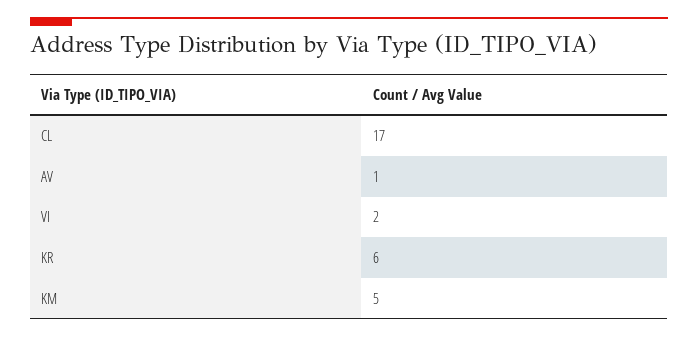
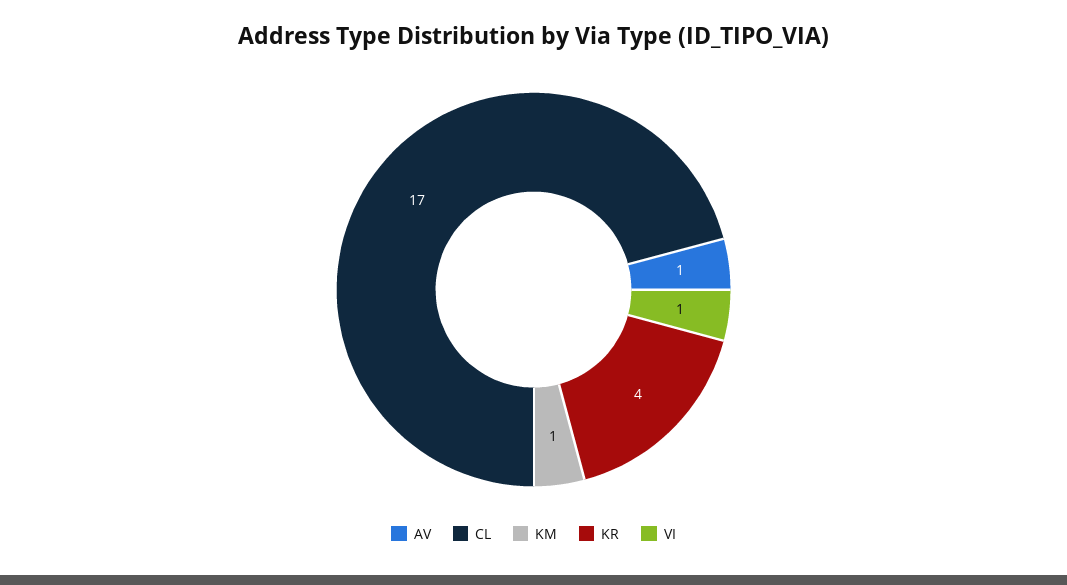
VI: 2 -> 1
KR: 6 -> 4
KM: 5 -> 1

